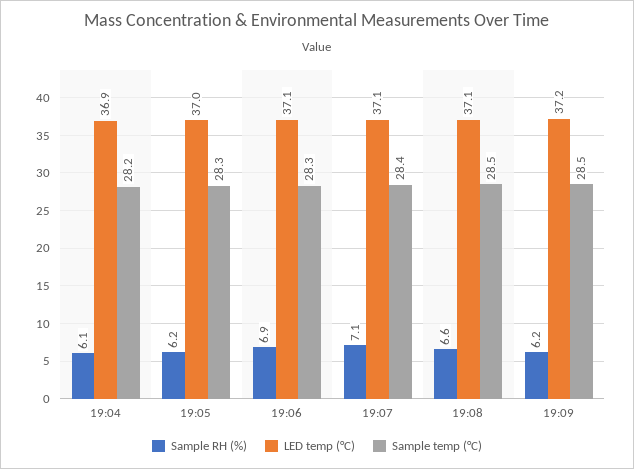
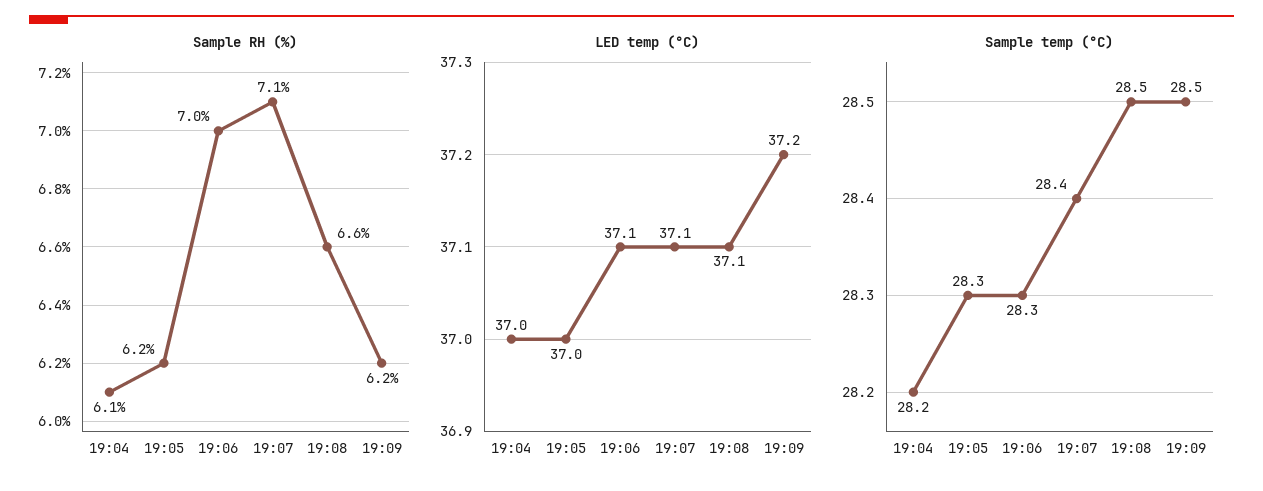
LED temp (°C), 19:04: 36.9 -> 37
Sample RH (%), 19:06: 6.9 -> 7

